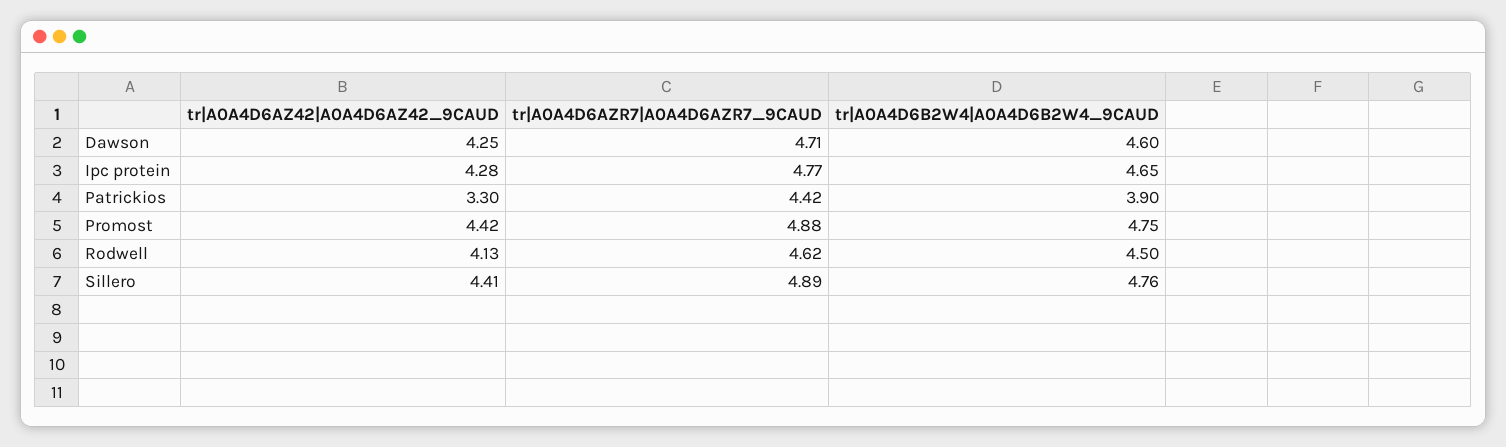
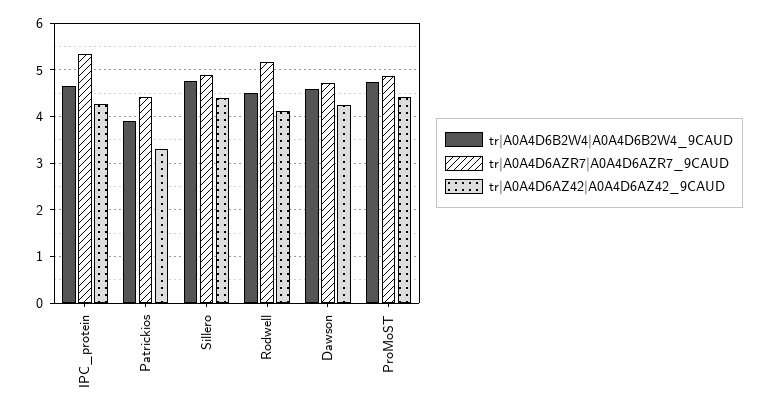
tr|A0A4D6AZR7|A0A4D6AZR7_9CAUD, Ipc protein: 4.77 -> 5.4
tr|A0A4D6AZR7|A0A4D6AZR7_9CAUD, Rodwell: 4.62 -> 5.2

